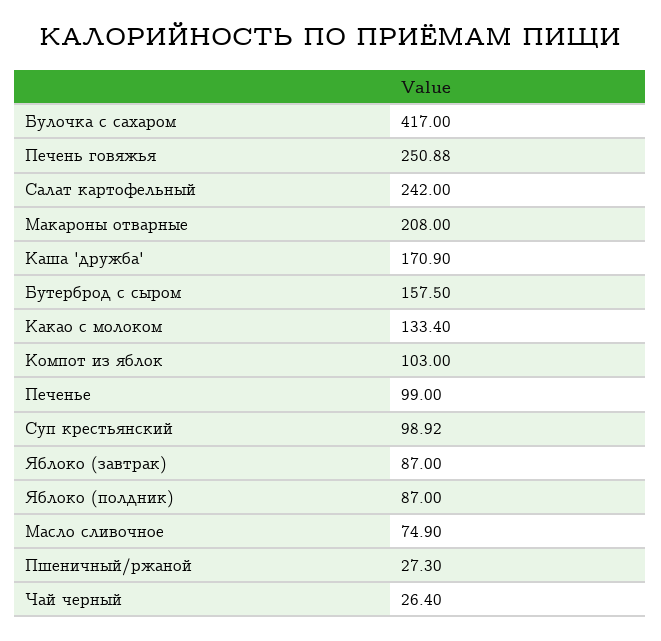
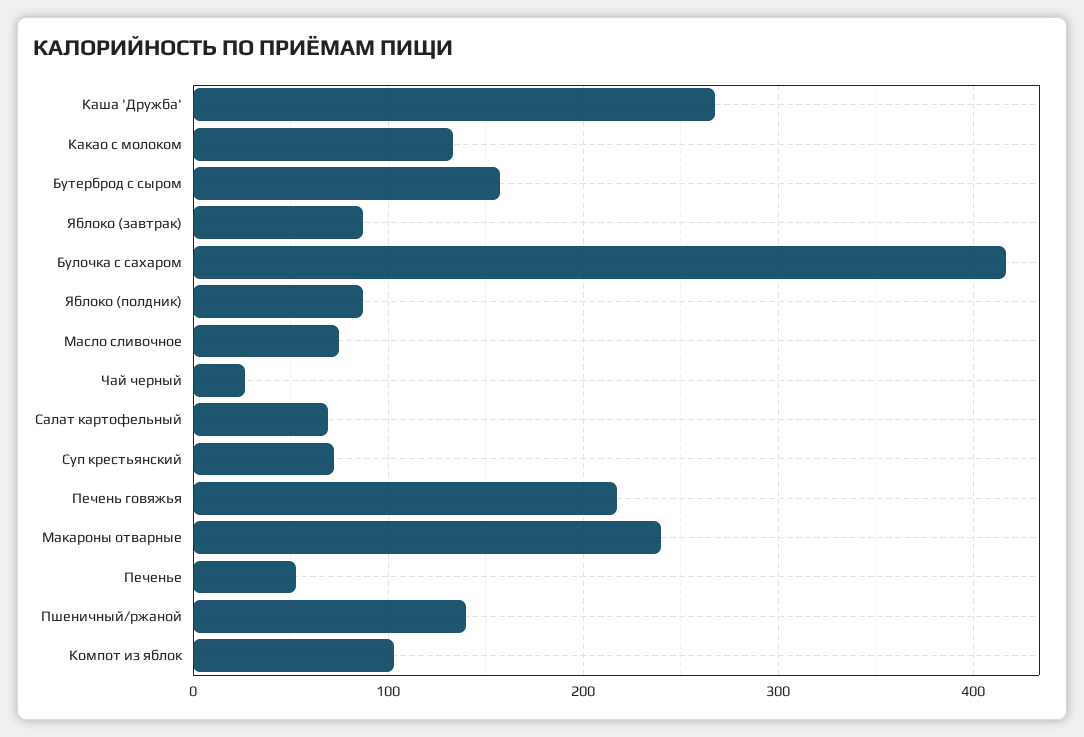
Печень говяжья: 250.88 -> 220
Салат картофельный: 242 -> 70
Макароны отварные: 208 -> 240
Каша 'дружба': 170.9 -> 270
Печенье: 99 -> 50
Суп крестьянский: 98.92 -> 70
Пшеничный/ржаной: 27.3 -> 140

